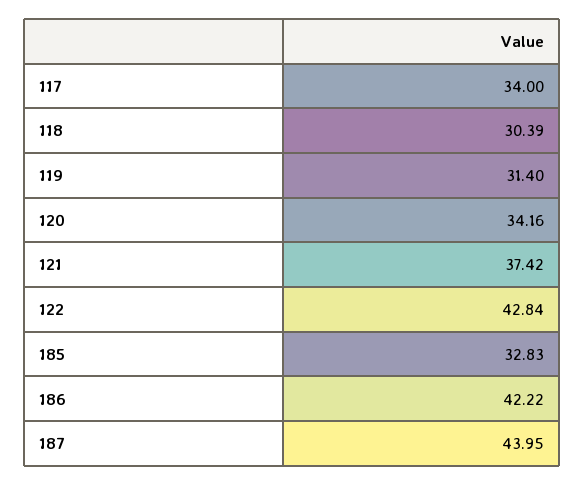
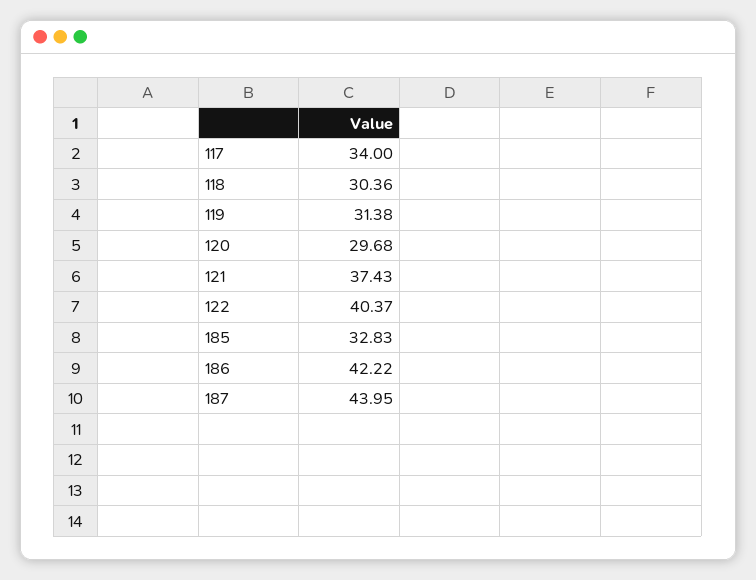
118: 30.39 -> 30.36
119: 31.4 -> 31.38
120: 34.16 -> 29.68
121: 37.42 -> 37.43
122: 42.84 -> 40.37

